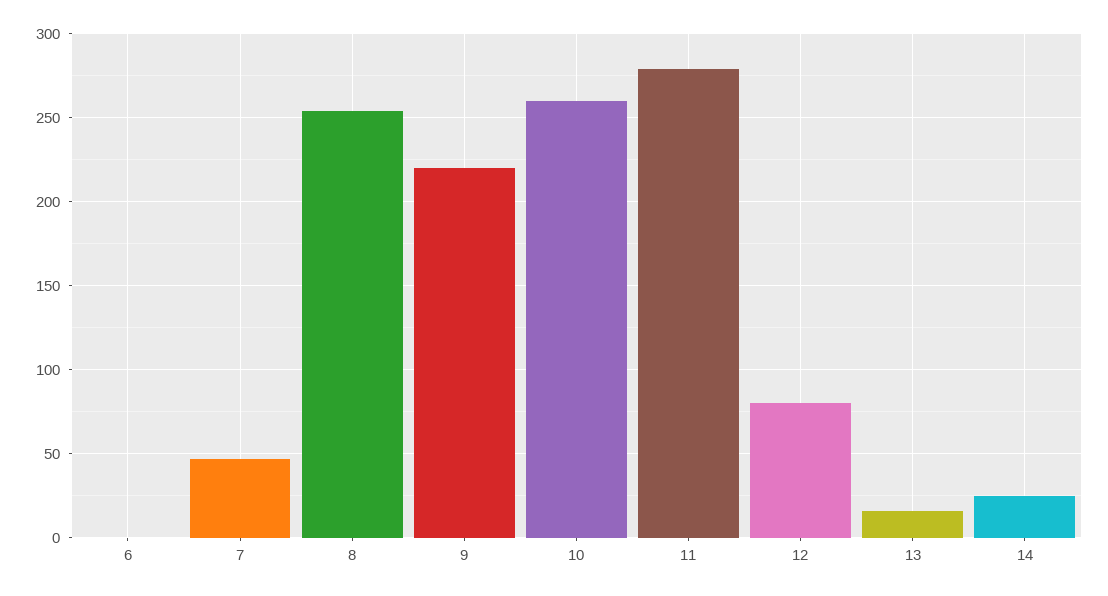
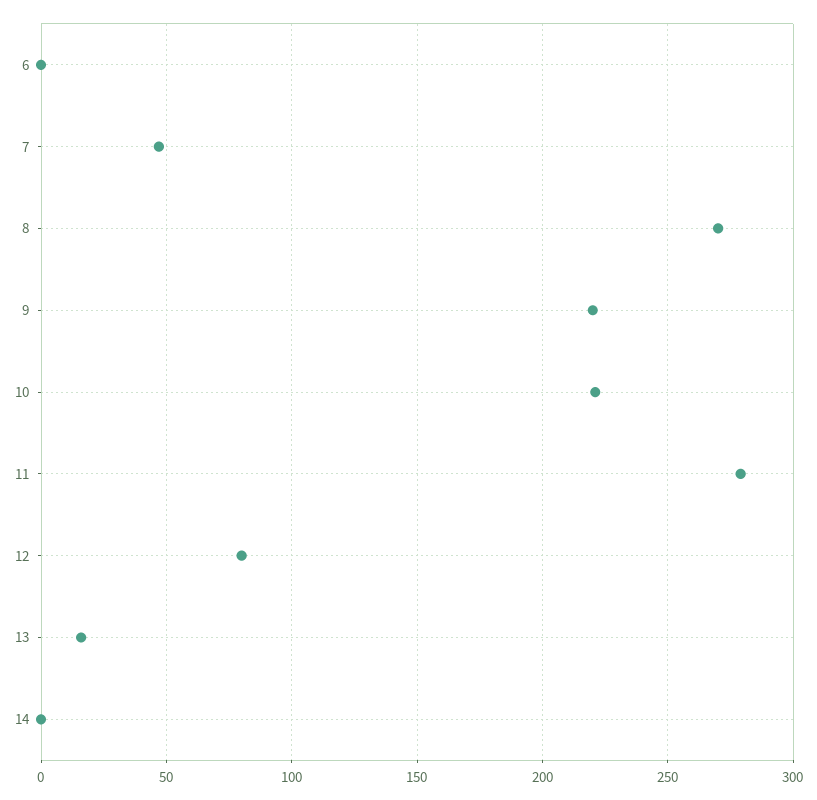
8: 255 -> 270
10: 260 -> 220
14: 25 -> 0

